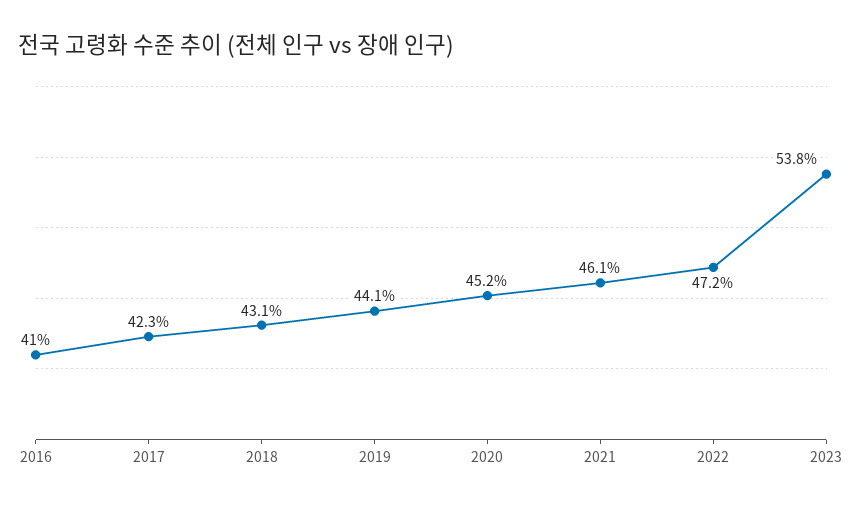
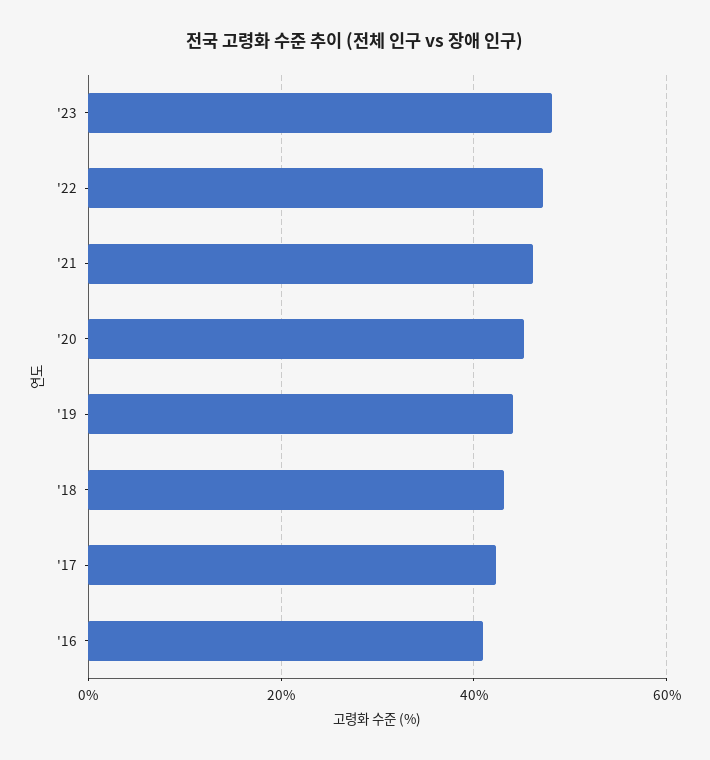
2023: 53.8 -> 48

